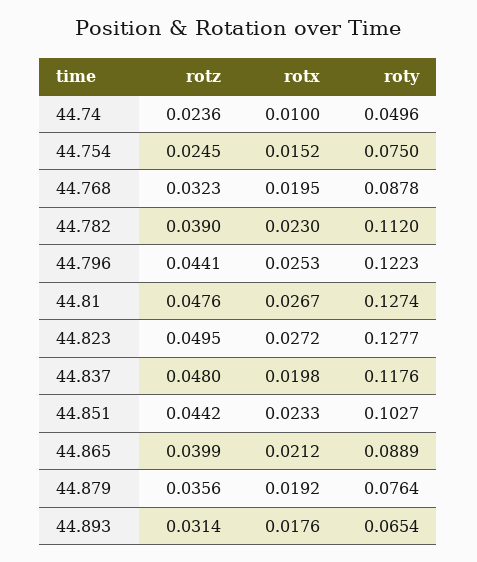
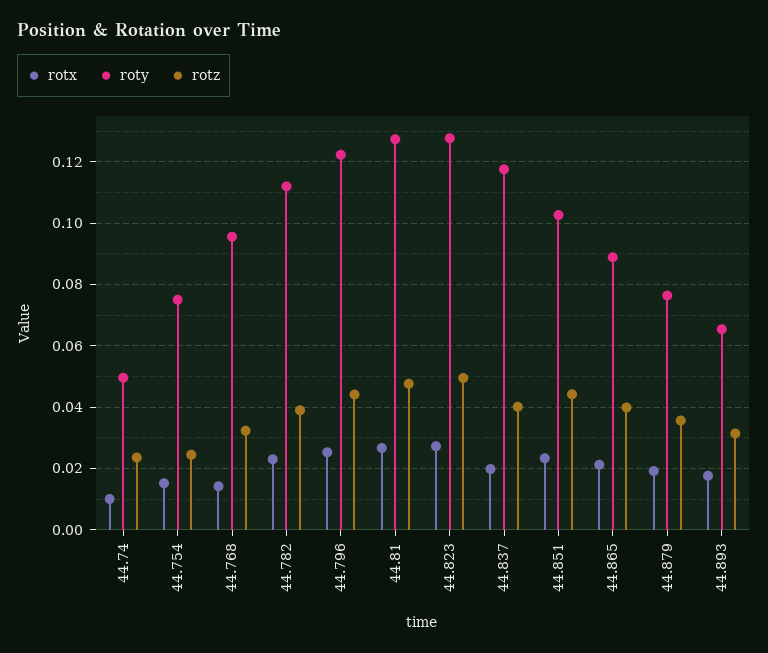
rotx, 44.768: 0.0195 -> 0.014
roty, 44.768: 0.0878 -> 0.096
rotz, 44.837: 0.048 -> 0.04

